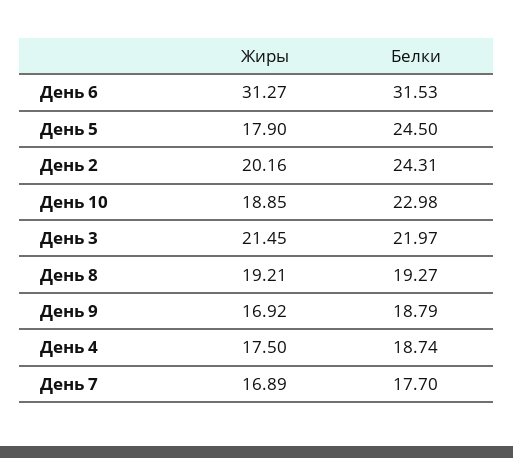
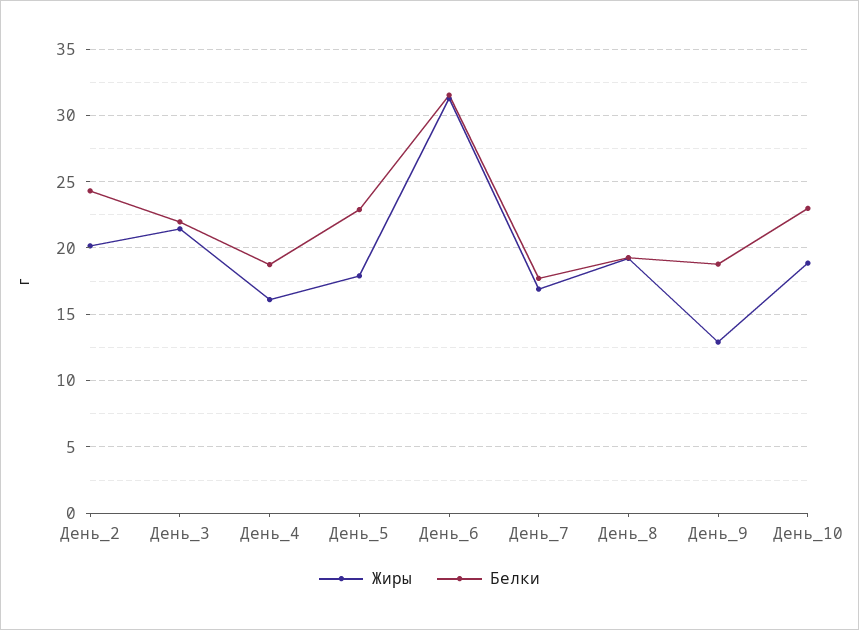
Белки, День 5: 24.5 -> 23
Жиры, День 9: 16.92 -> 13
Жиры, День 4: 17.5 -> 16

